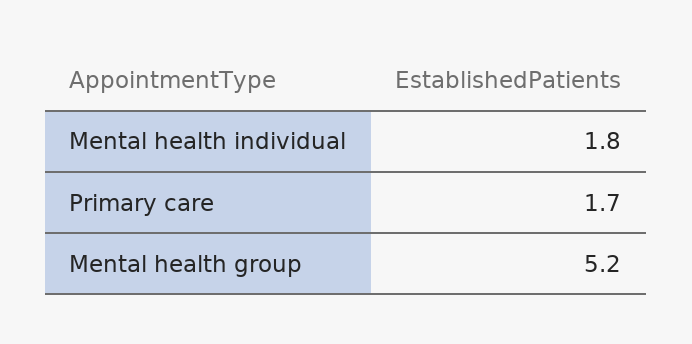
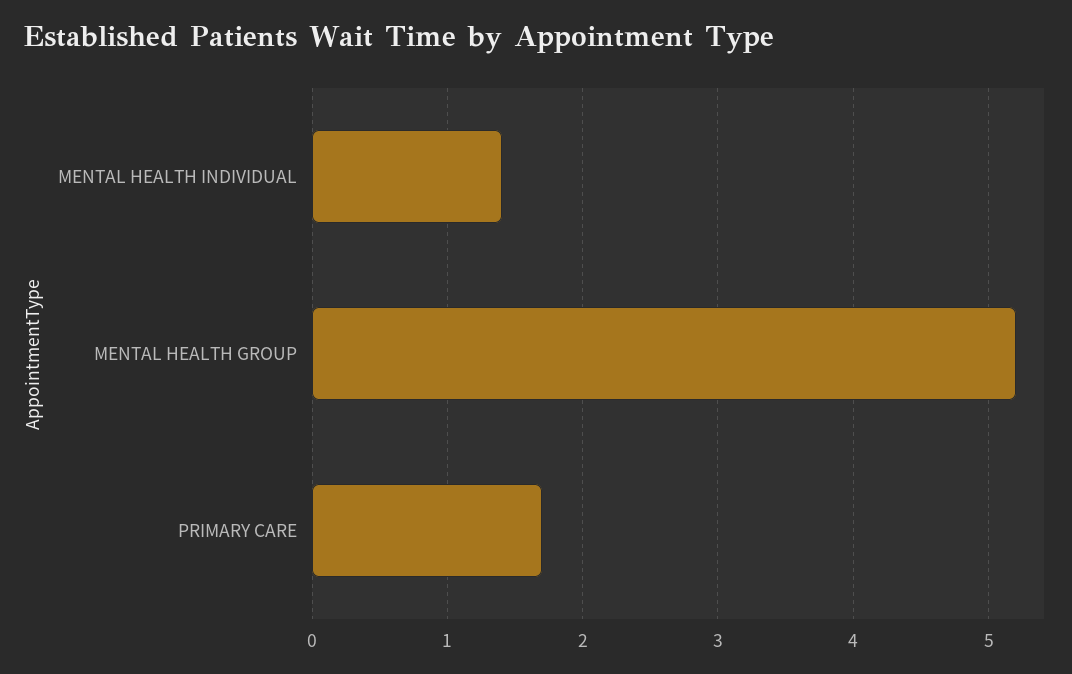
Mental health individual: 1.8 -> 1.4

